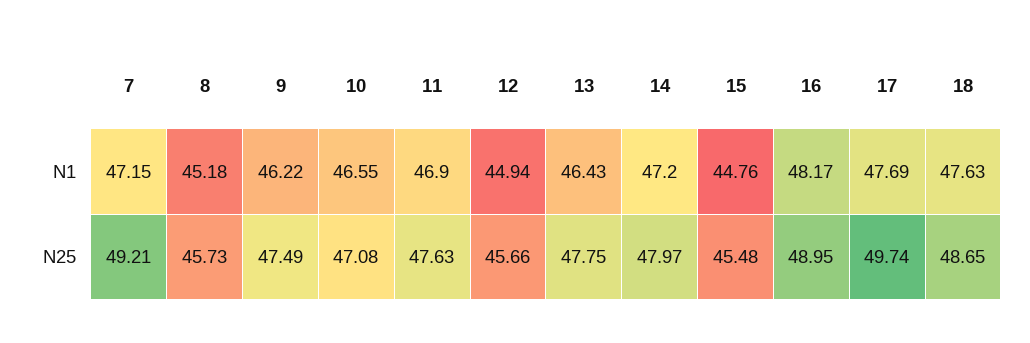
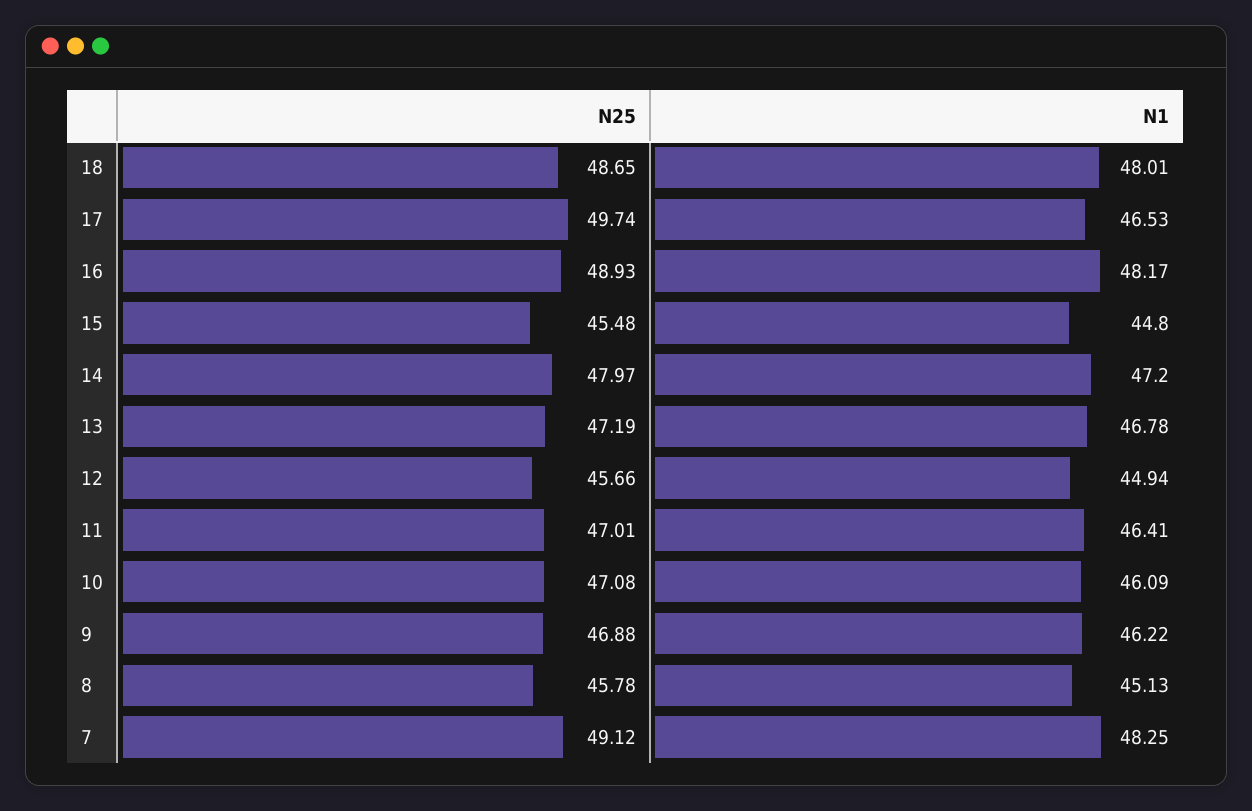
7, N1: 47.15 -> 48.25
8, N1: 45.18 -> 45.13
10, N1: 46.55 -> 46.09
11, N1: 46.9 -> 46.41
13, N1: 46.43 -> 46.78
15, N1: 44.76 -> 44.8
17, N1: 47.69 -> 46.53
18, N1: 47.63 -> 48.01
7, N25: 49.21 -> 49.12
8, N25: 45.73 -> 45.78
9, N25: 47.49 -> 46.88
11, N25: 47.63 -> 47.01
13, N25: 47.75 -> 47.19
16, N25: 48.95 -> 48.93

